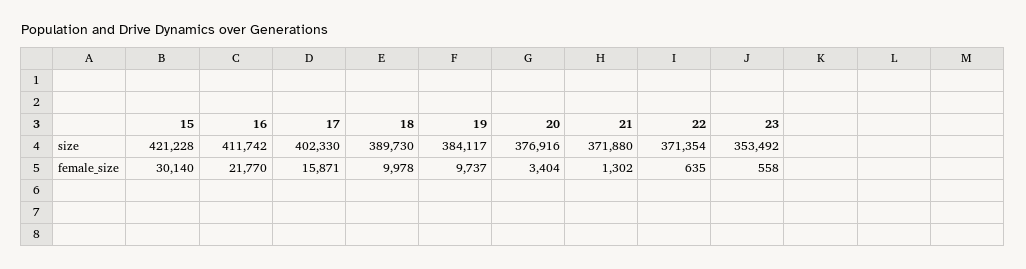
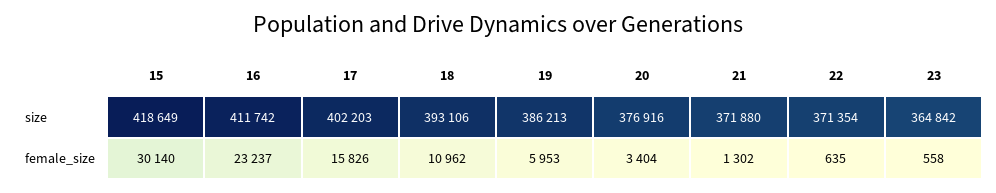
15, size: 421228 -> 418649
17, size: 402330 -> 402203
18, size: 389730 -> 393106
19, size: 384117 -> 386213
23, size: 353492 -> 364842
16, female_size: 21770 -> 23237
17, female_size: 15871 -> 15826
18, female_size: 9978 -> 10962
19, female_size: 9737 -> 5953

